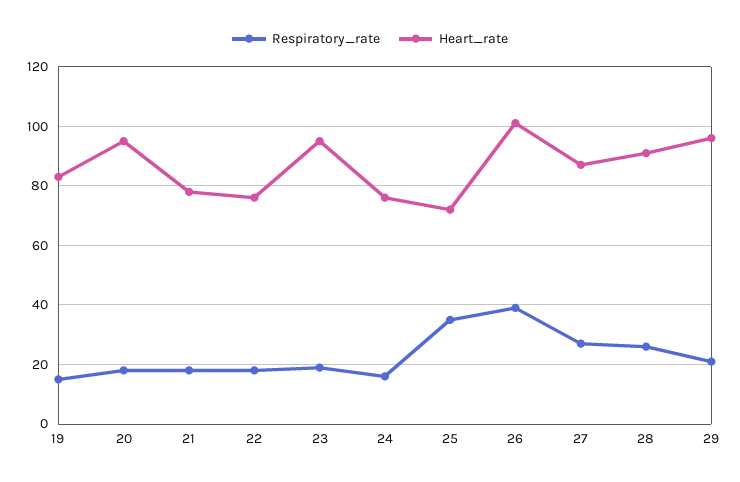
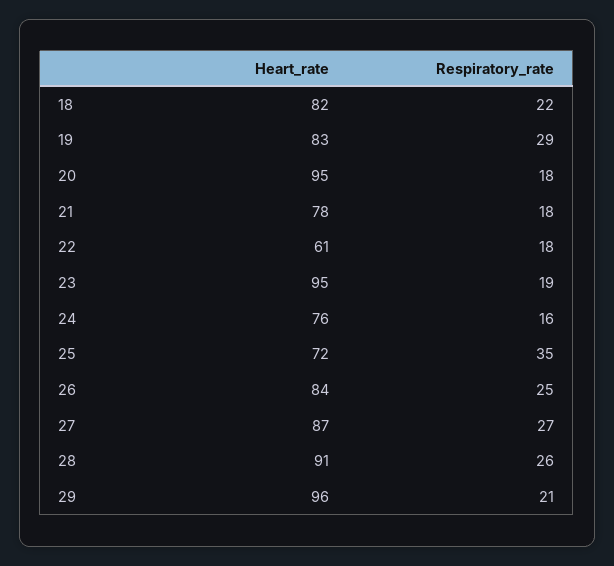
Respiratory_rate, 19: 15 -> 29
Heart_rate, 22: 75 -> 61
Respiratory_rate, 26: 40 -> 25
Heart_rate, 26: 100 -> 84
Heart_rate, 18: none -> 82
Respiratory_rate, 18: none -> 22

